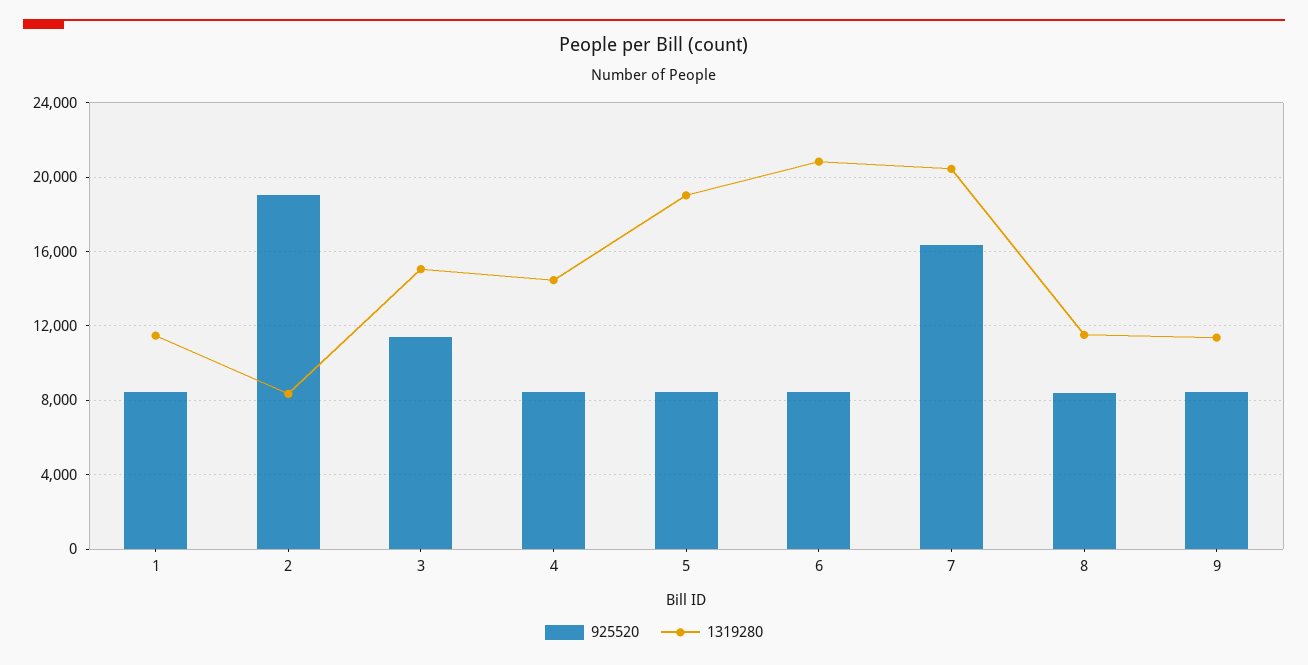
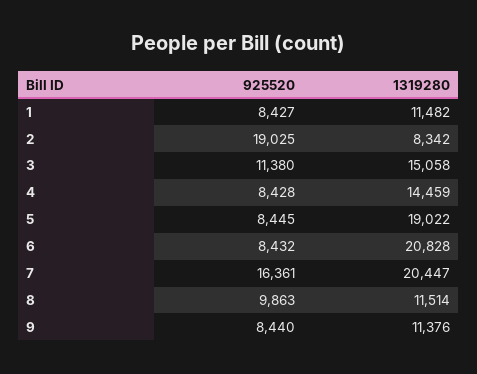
925520, 8: 8500 -> 9863

